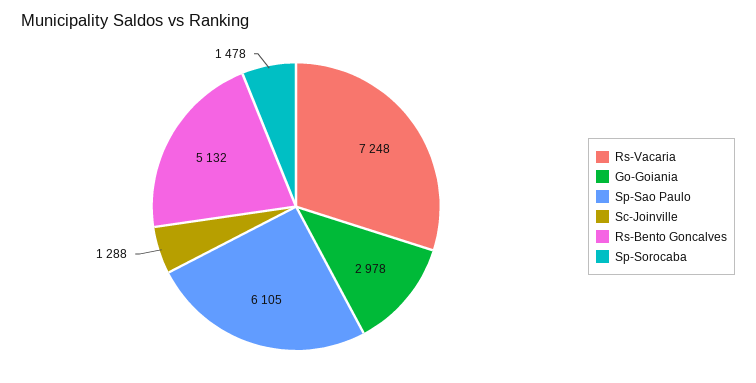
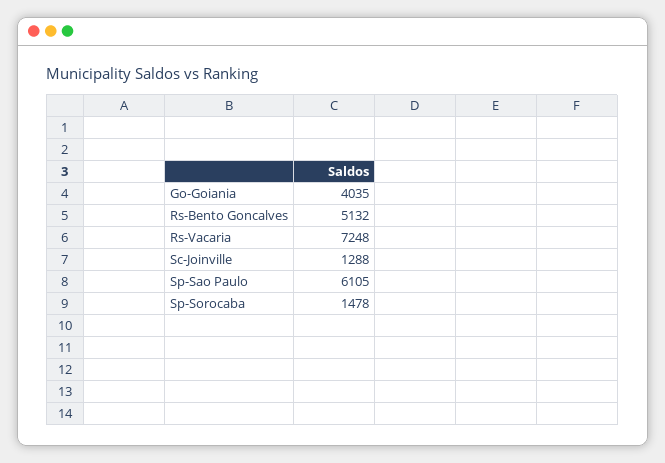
Go-Goiania: 2978 -> 4035

